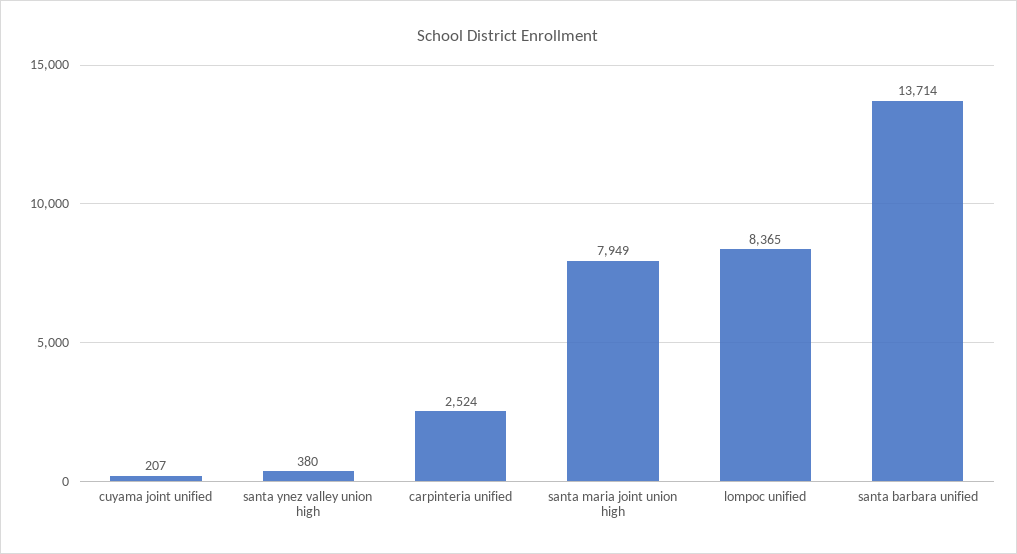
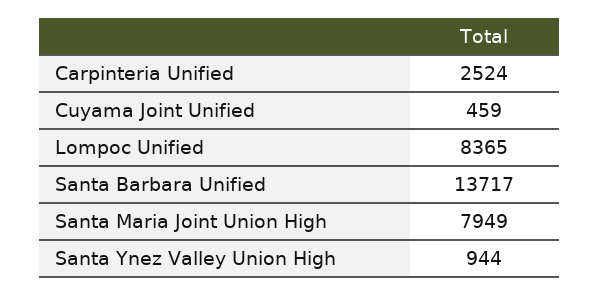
cuyama joint unified: 207 -> 459
santa ynez valley union high: 380 -> 944
santa barbara unified: 13714 -> 13717

